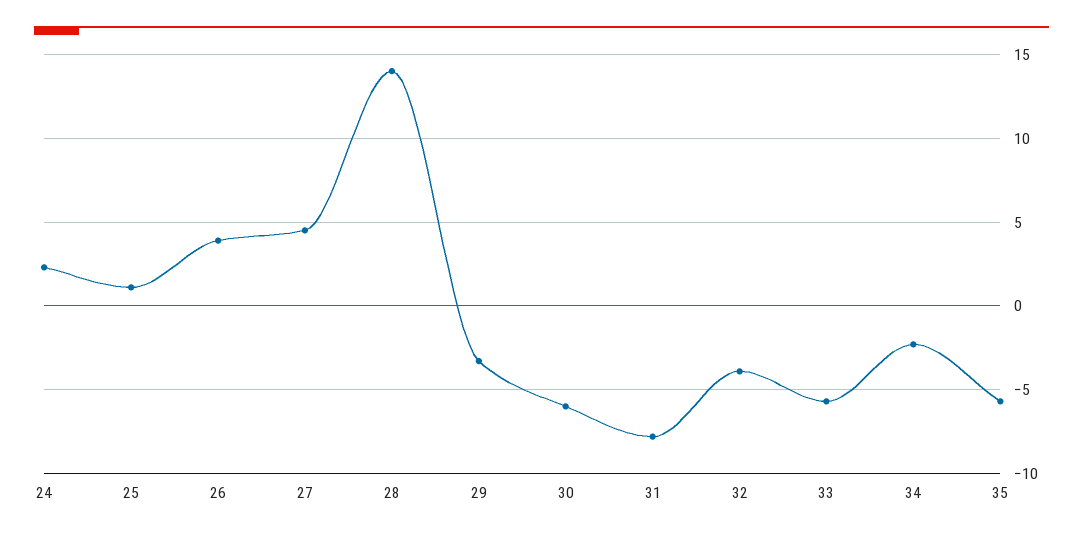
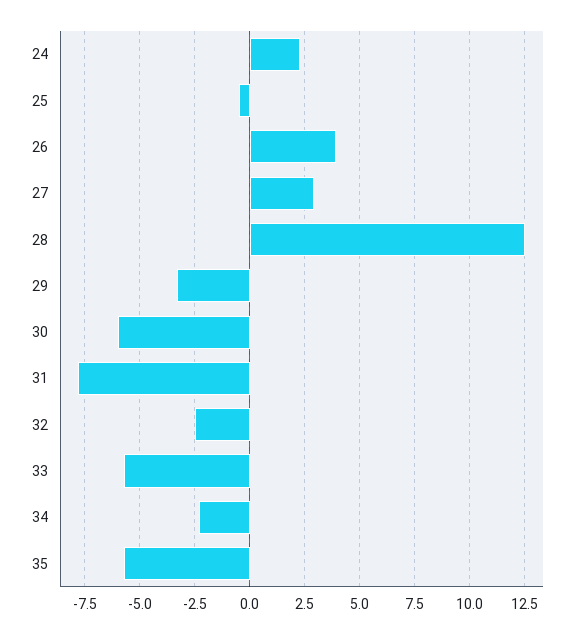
25: 1 -> -0.5
27: 4.5 -> 3
28: 14 -> 12.5
32: -4 -> -2.5

